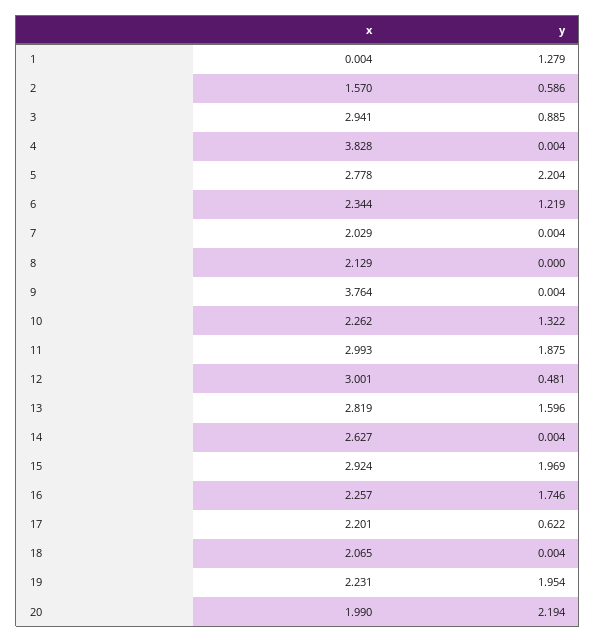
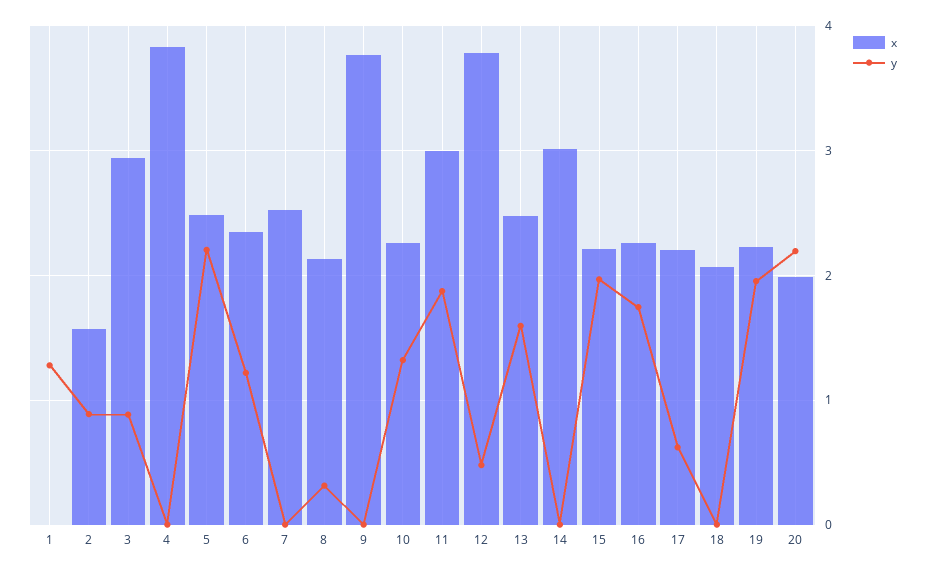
y, 2: 0.586 -> 0.9
x, 5: 2.778 -> 2.5
x, 7: 2.029 -> 2.5
y, 8: 0 -> 0.3
x, 12: 3.001 -> 3.8
x, 13: 2.819 -> 2.5
x, 14: 2.627 -> 3
x, 15: 2.924 -> 2.2

